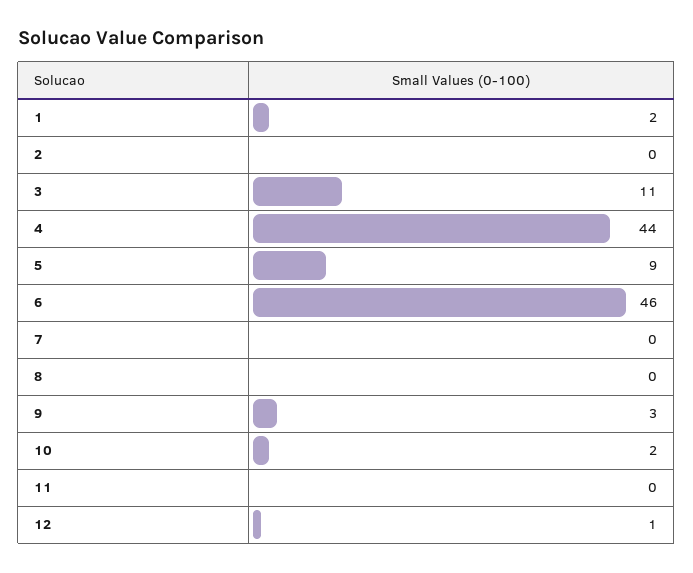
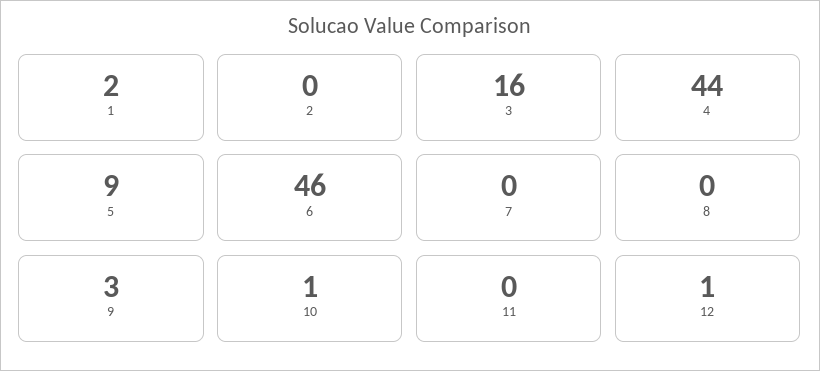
3: 11 -> 16
10: 2 -> 1

